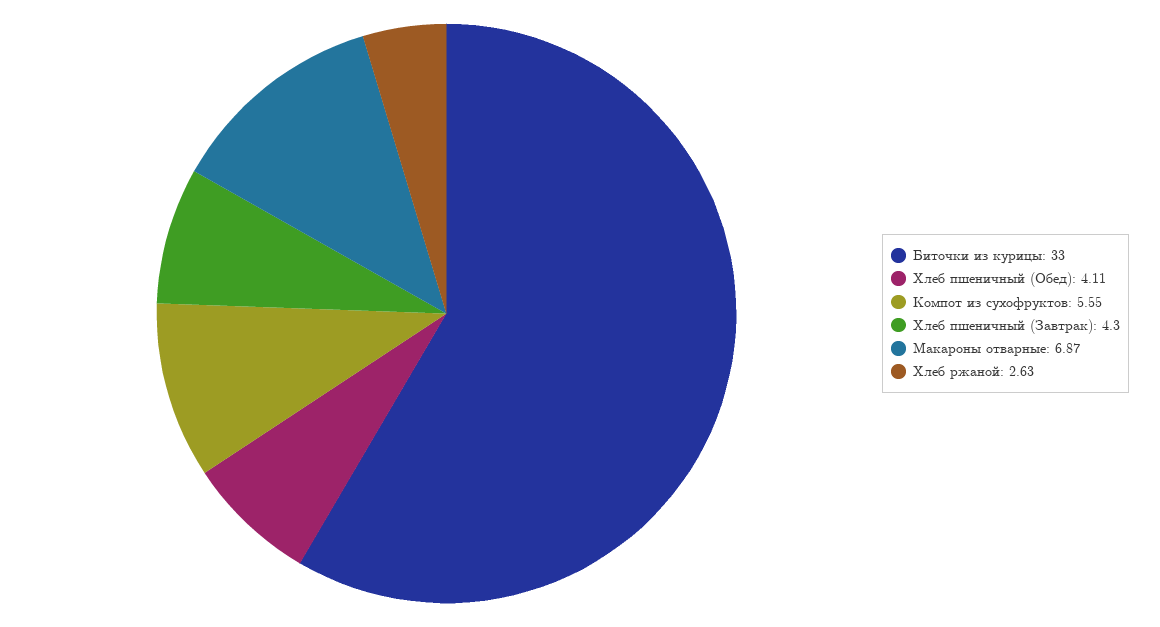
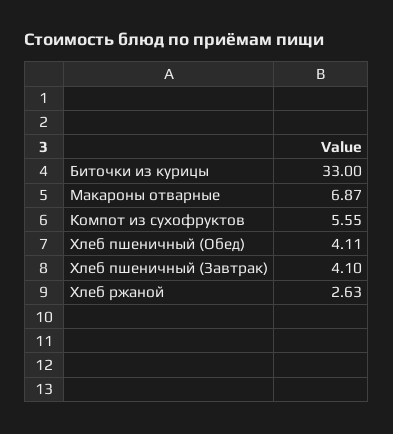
Хлеб пшеничный (Завтрак): 4.3 -> 4.1

